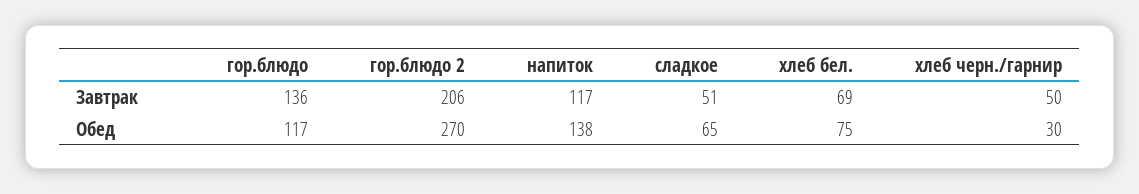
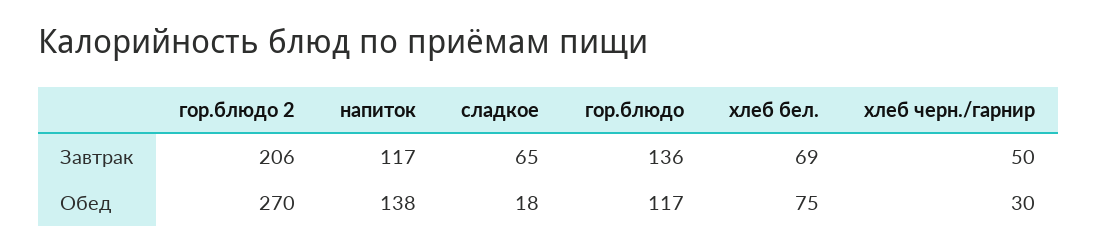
сладкое, Завтрак: 51 -> 65
сладкое, Обед: 65 -> 18

